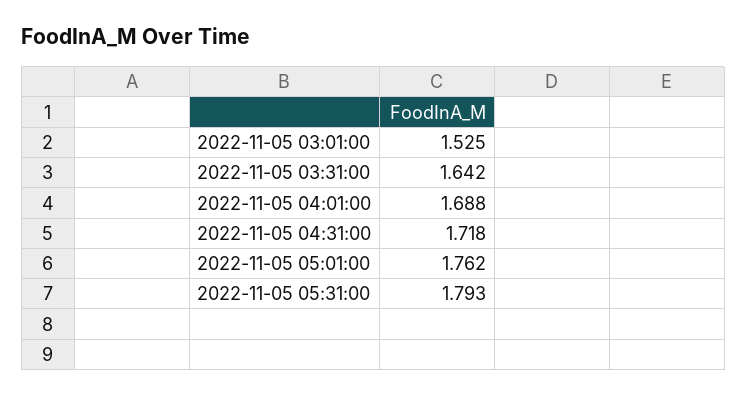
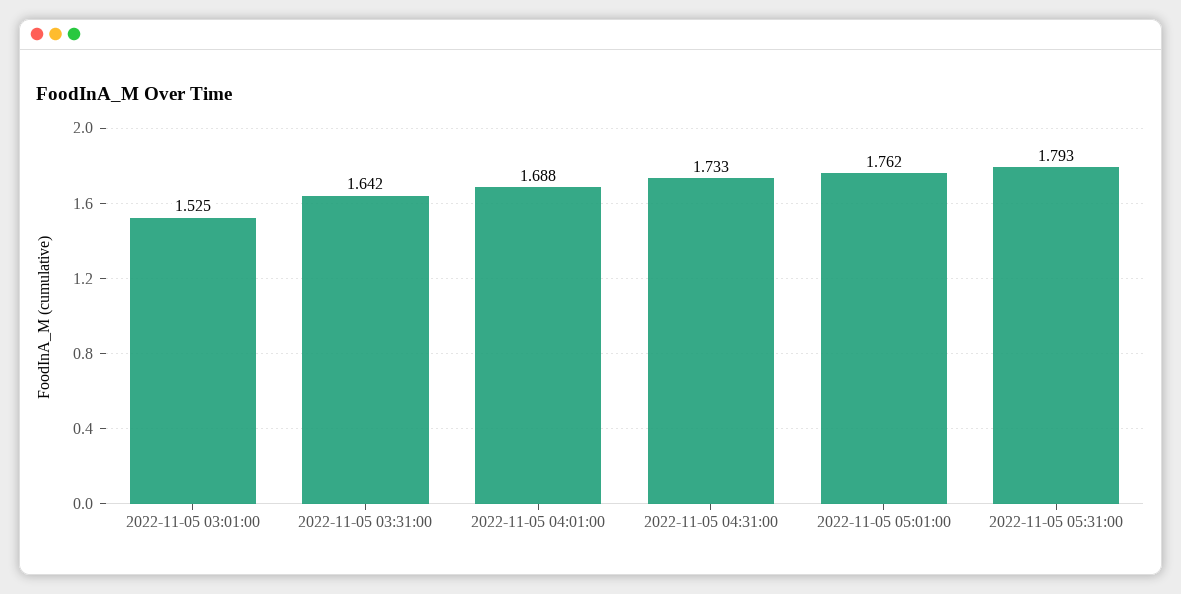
2022-11-05 04:31:00: 1.718 -> 1.733

